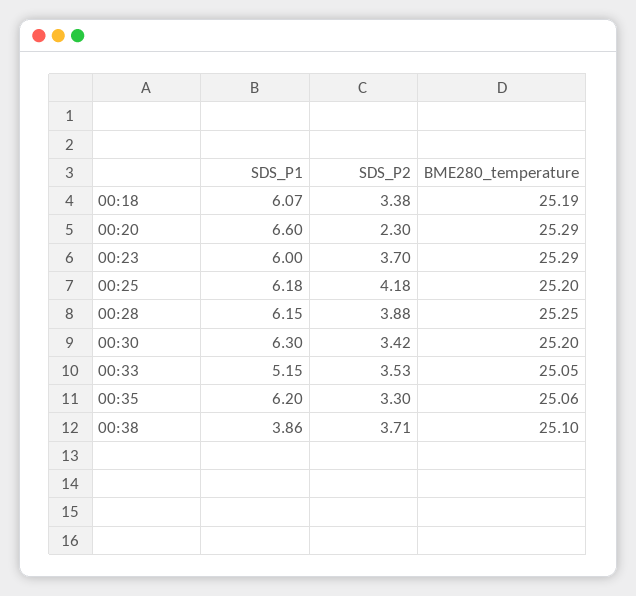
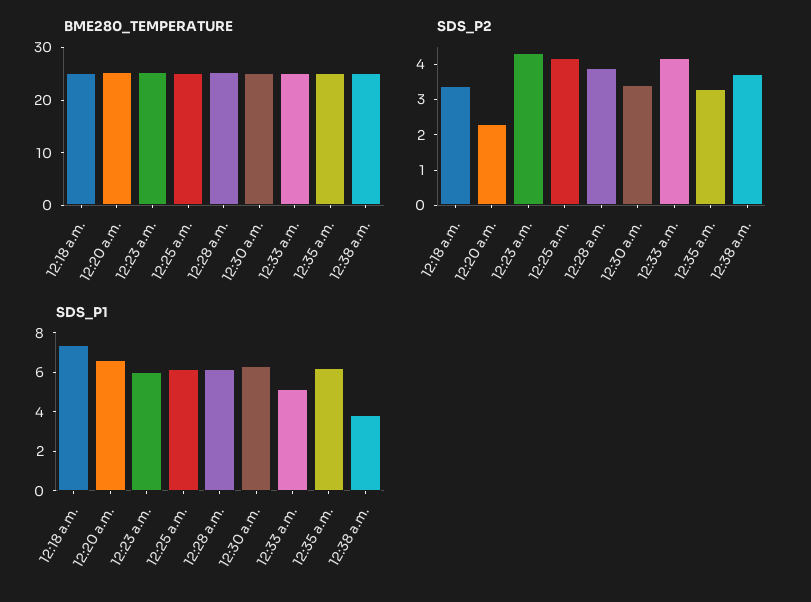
SDS_P1, 00:18: 6.07 -> 7.5
SDS_P2, 00:23: 3.7 -> 4.25
SDS_P2, 00:33: 3.53 -> 4.25

